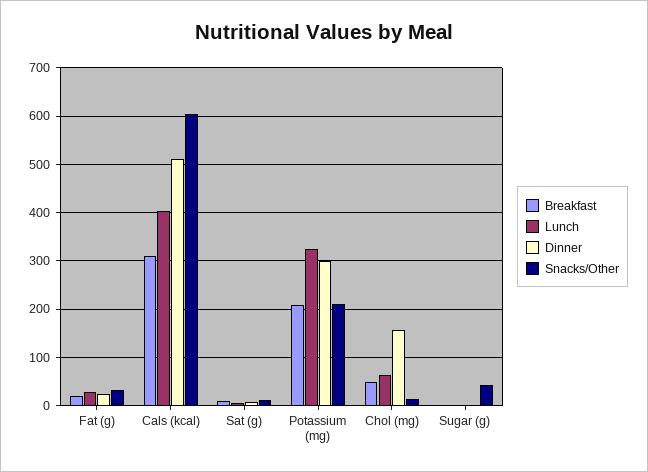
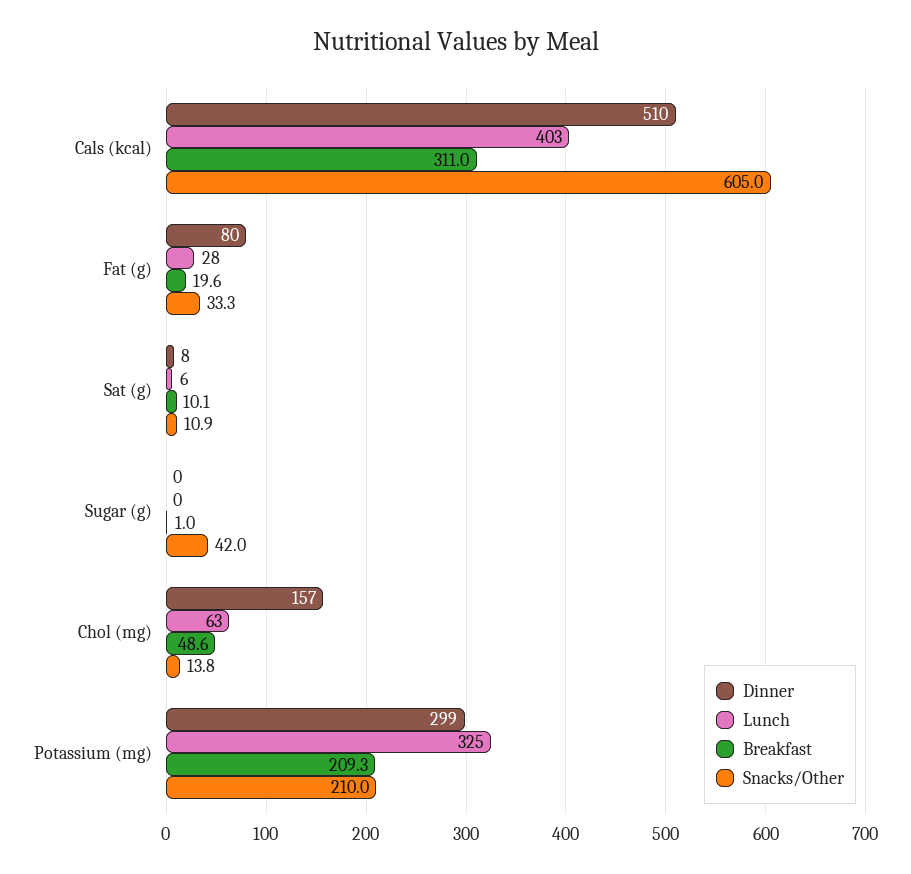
Dinner, Fat (g): 20 -> 80

